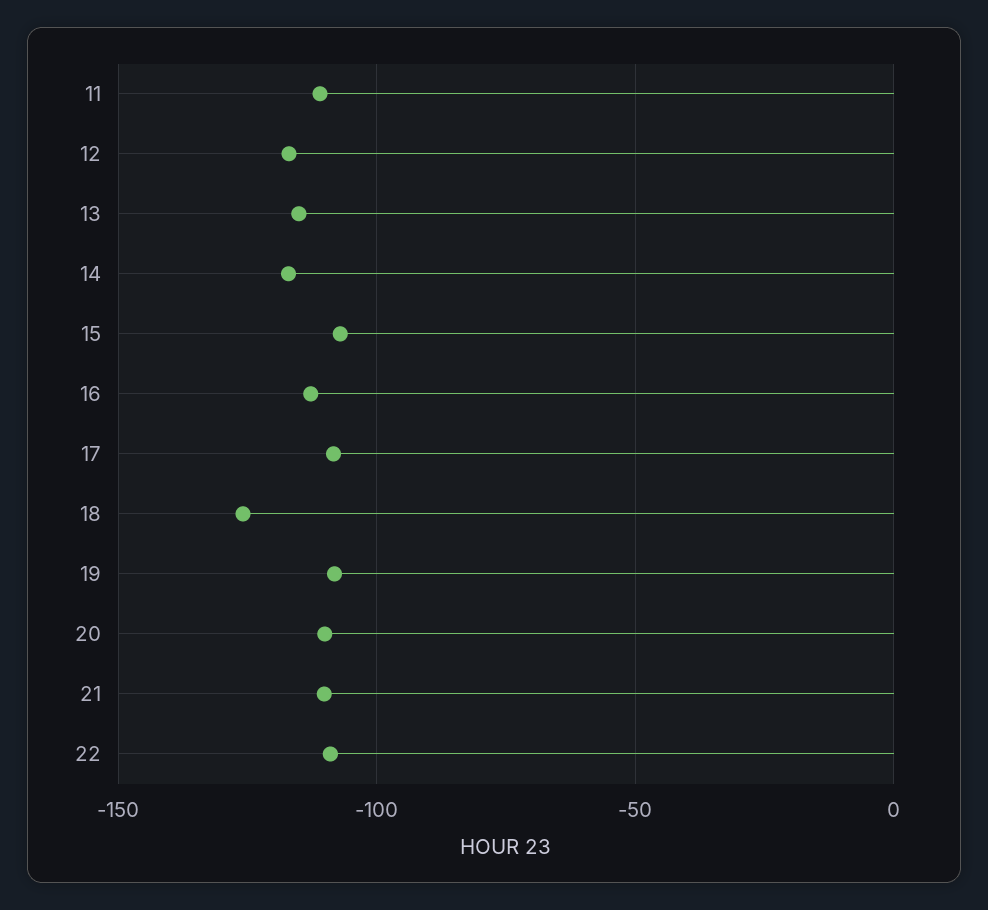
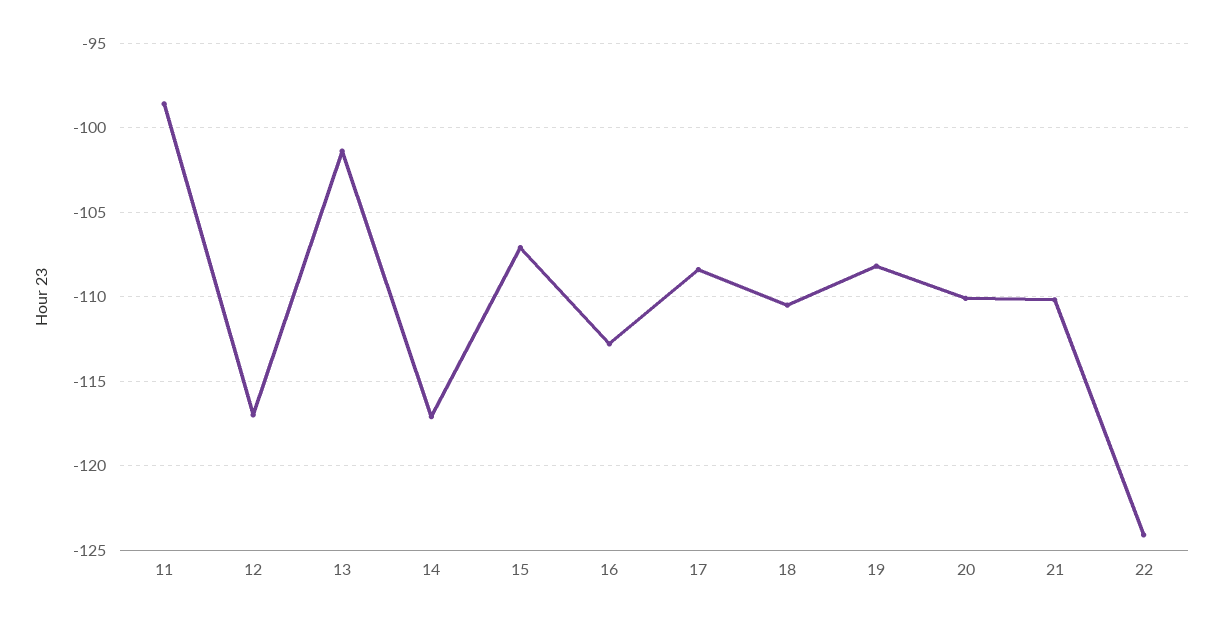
11: -110 -> -98.5
13: -115 -> -101.5
18: -125 -> -110.5
22: -110 -> -124

